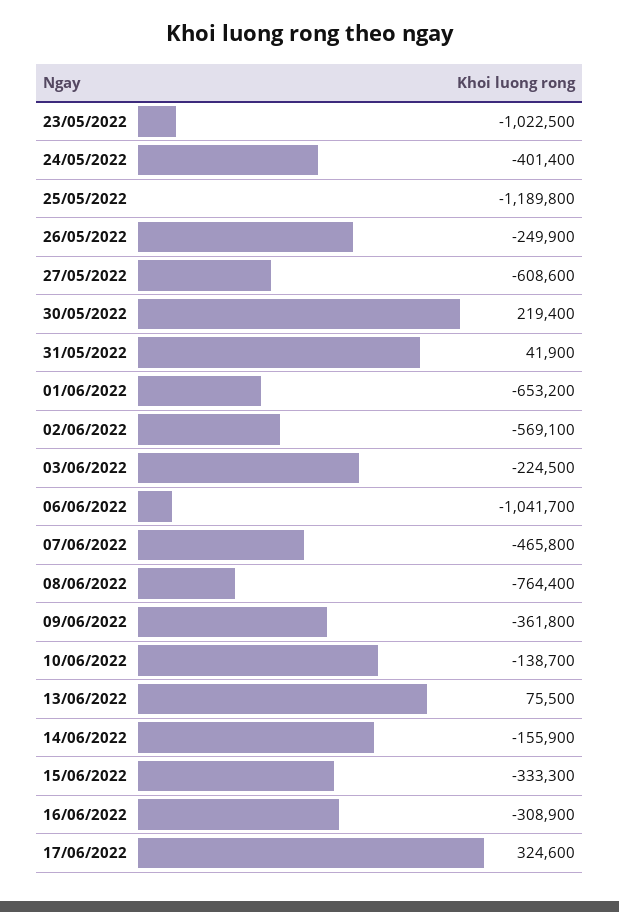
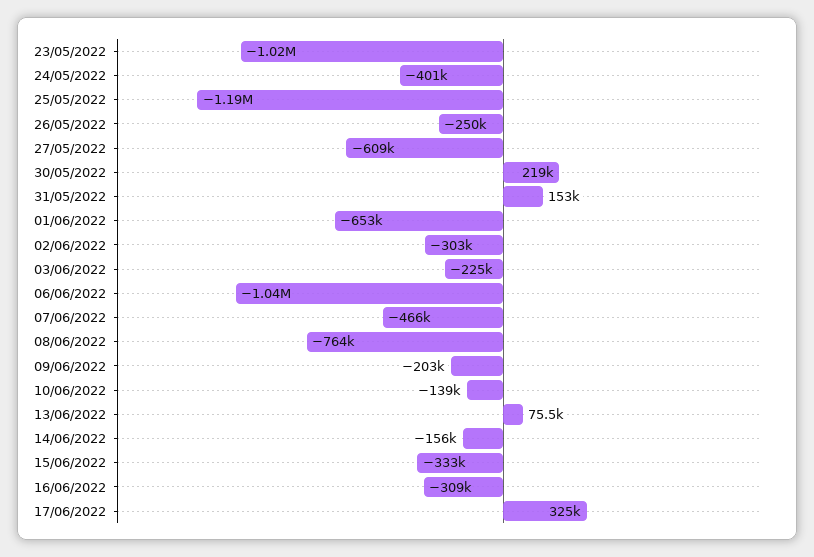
31/05/2022: 41900 -> 153000
02/06/2022: -569100 -> -303000
09/06/2022: -361800 -> -203000

